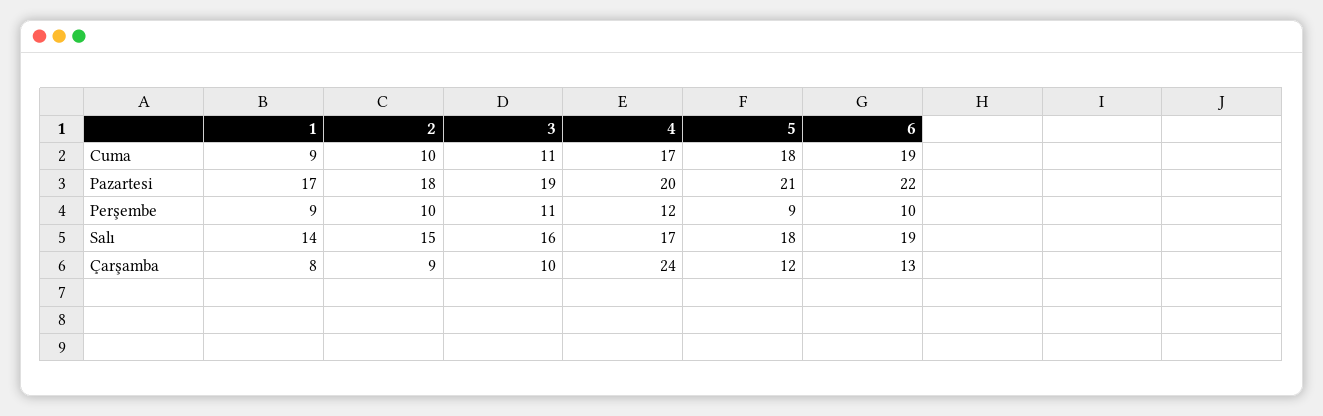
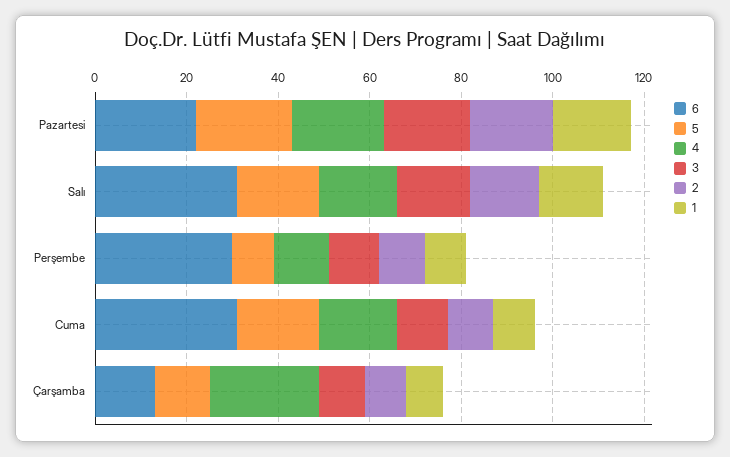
6, Cuma: 19 -> 30
6, Perşembe: 10 -> 30
6, Salı: 19 -> 30

